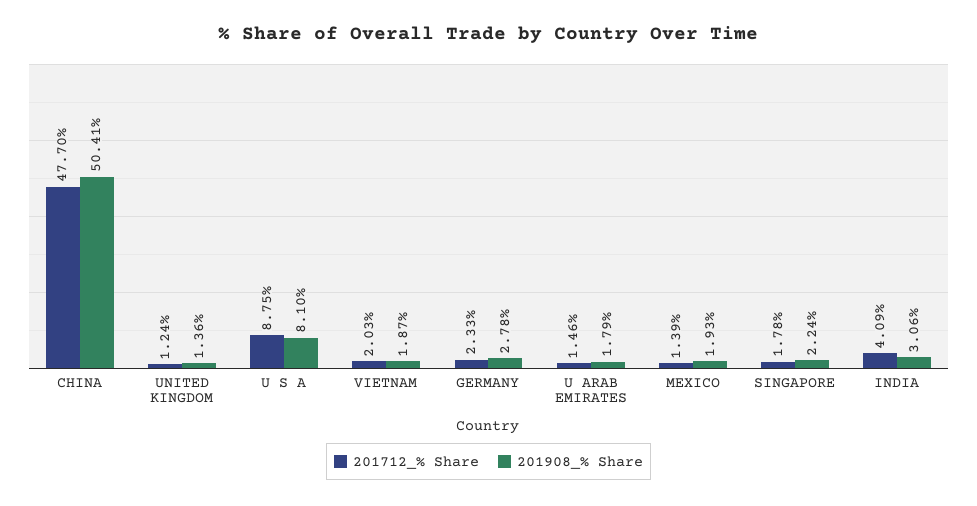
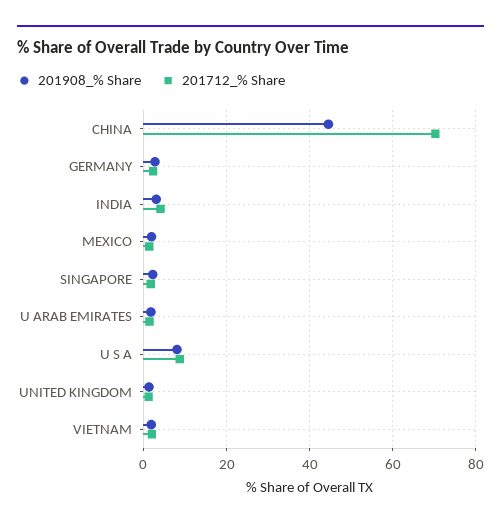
201712_% Share, CHINA: 47.7 -> 70
201908_% Share, CHINA: 50.41 -> 44

